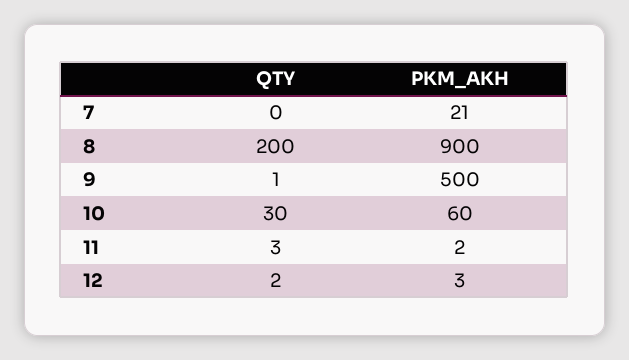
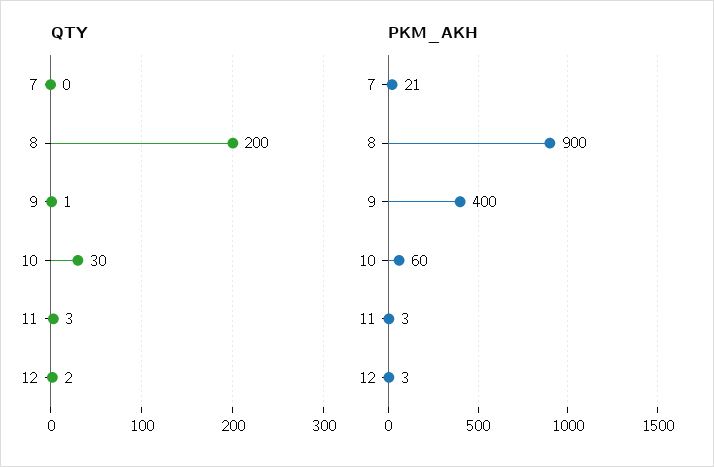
PKM_AKH, 9: 500 -> 400
PKM_AKH, 11: 2 -> 3

